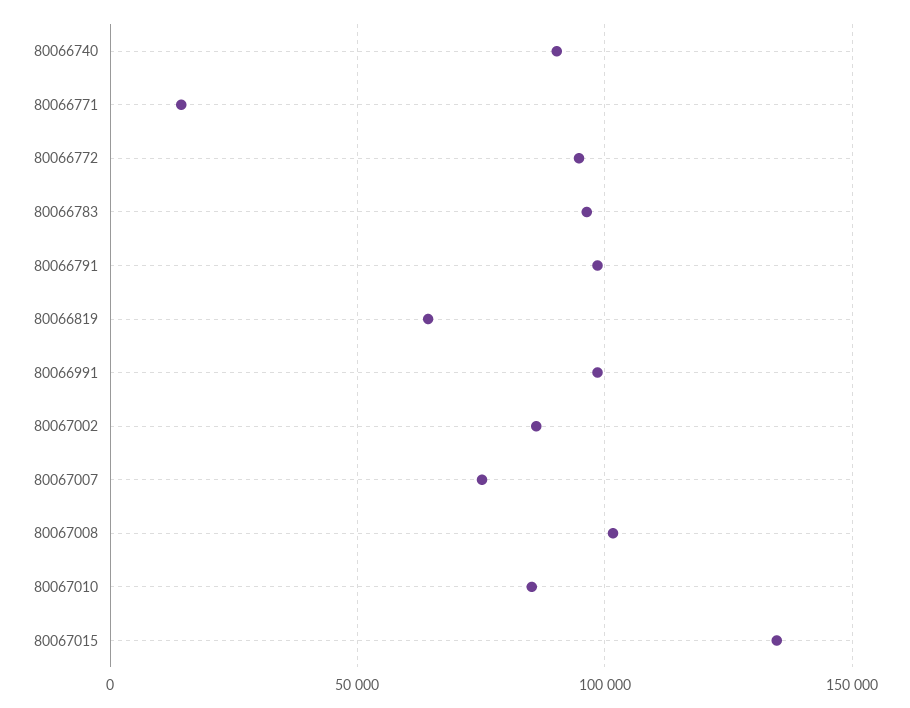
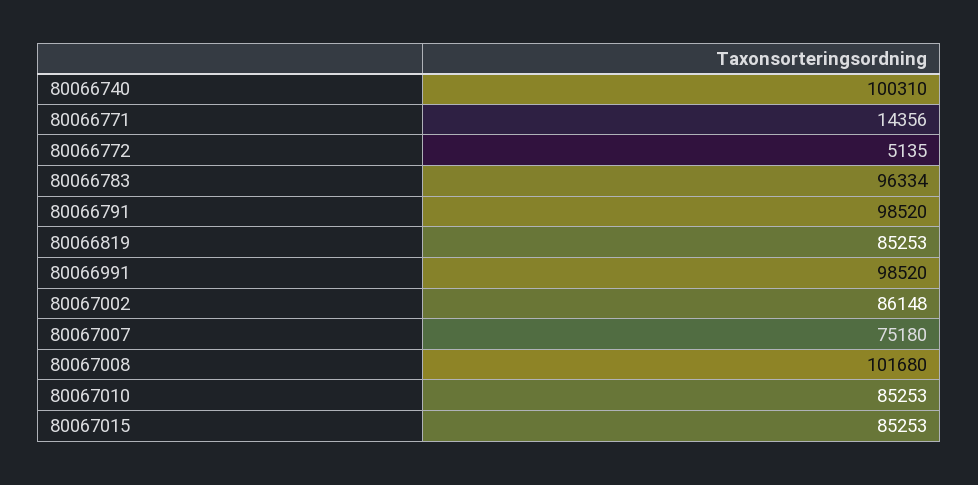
80066740: 90000 -> 100310
80066772: 95000 -> 5135
80066819: 65000 -> 85253
80067015: 135000 -> 85253

